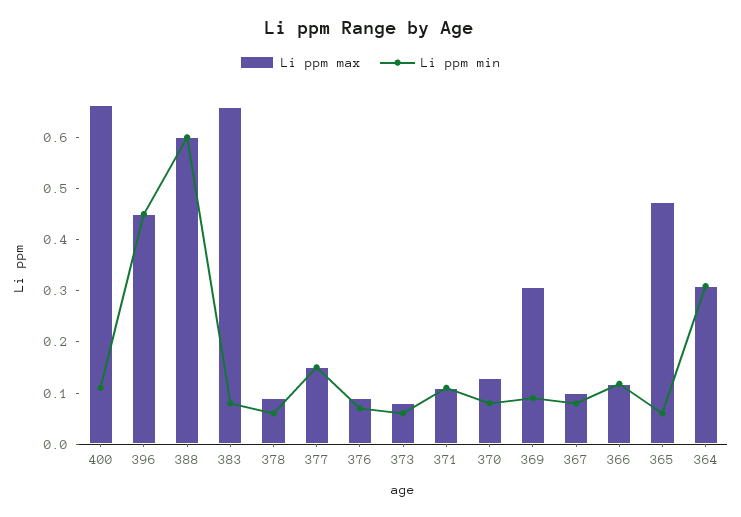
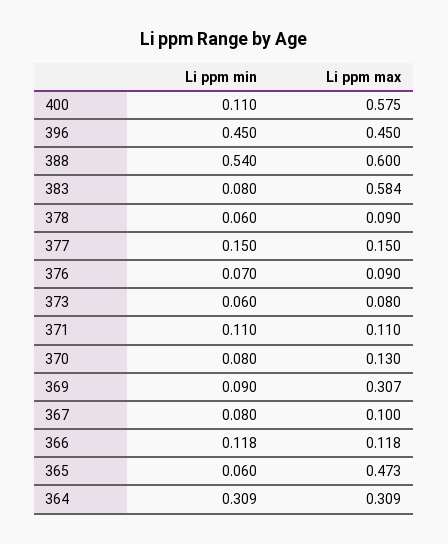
Li ppm max, 400: 0.66 -> 0.575
Li ppm min, 388: 0.6 -> 0.54
Li ppm max, 383: 0.66 -> 0.584

